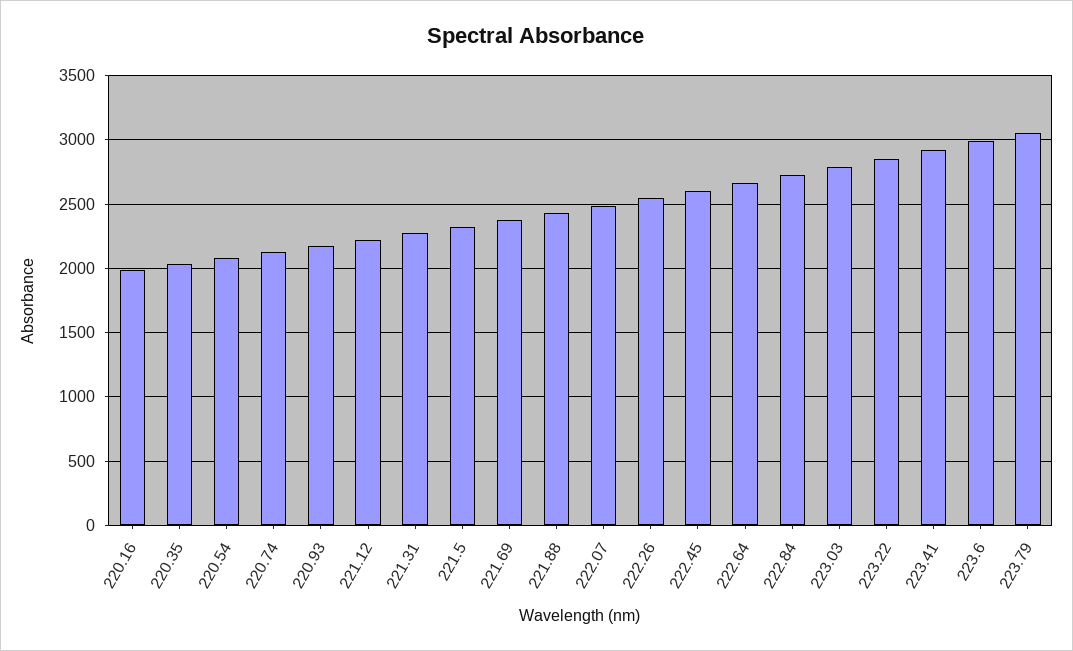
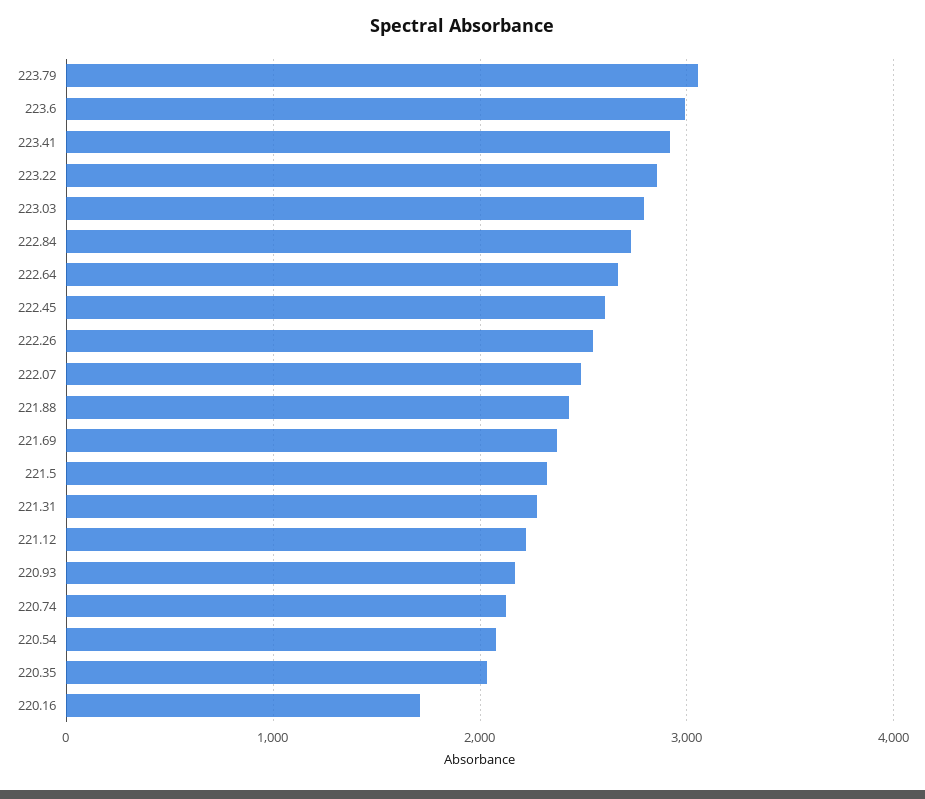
220.16: 2000 -> 1700

